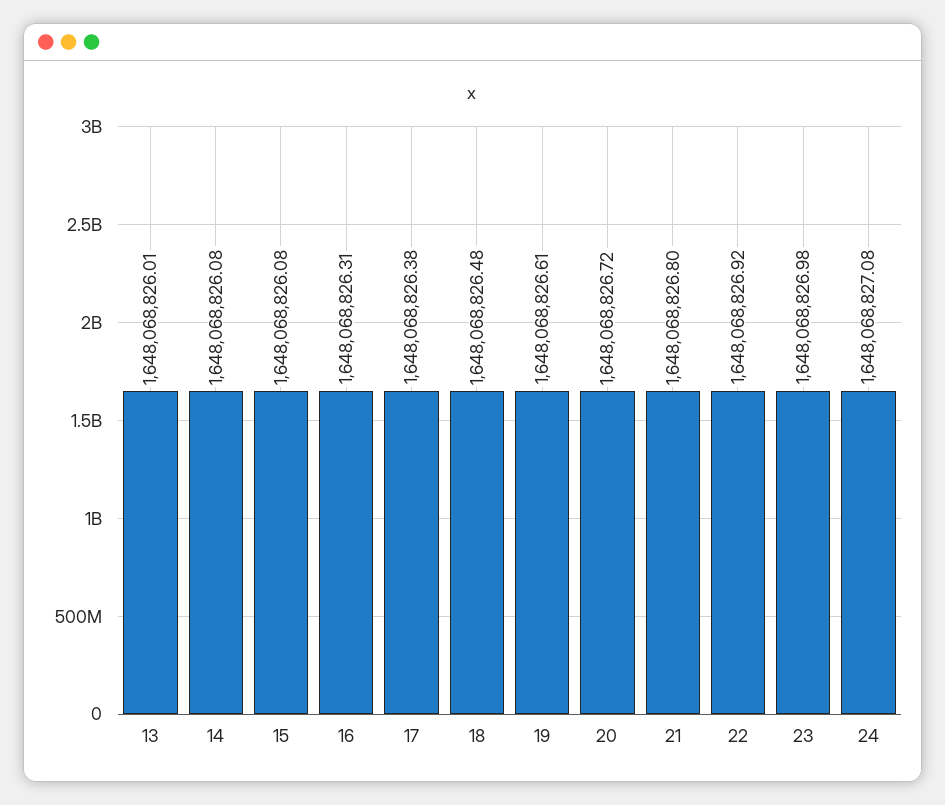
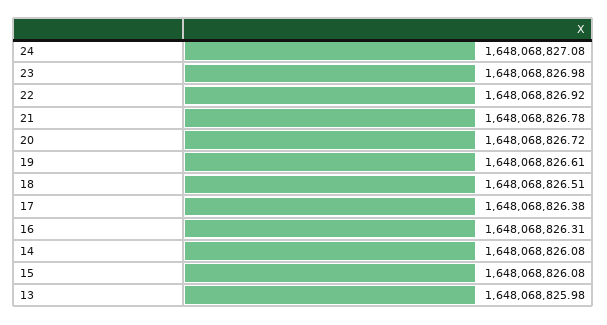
13: 1648068826.01 -> 1648068825.98
18: 1648068826.48 -> 1648068826.51
21: 1648068826.8 -> 1648068826.78

